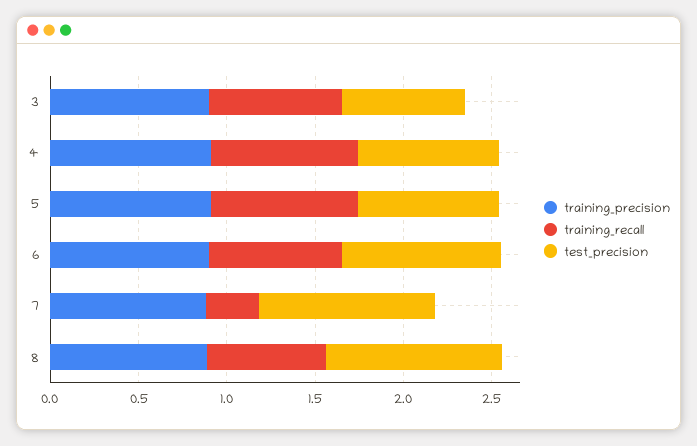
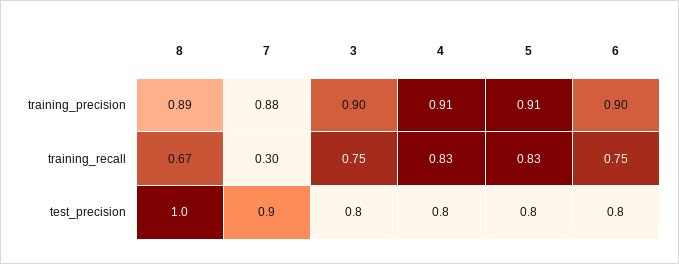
test_precision, 3: 0.7 -> 0.8
test_precision, 6: 0.9 -> 0.8
test_precision, 7: 1 -> 0.9

